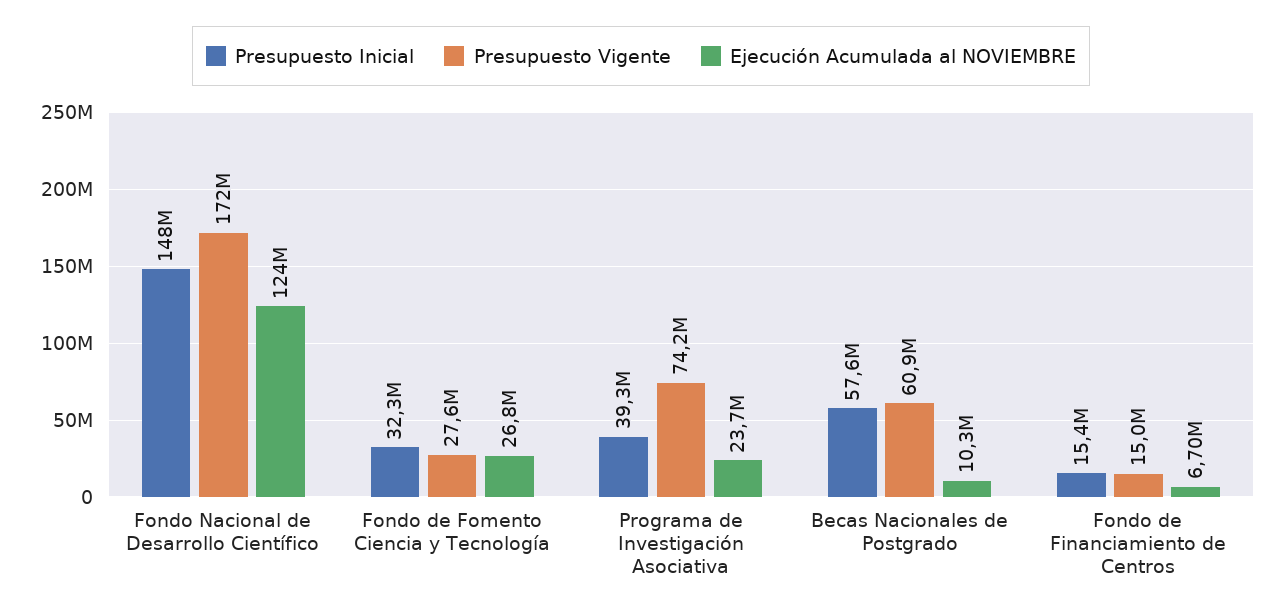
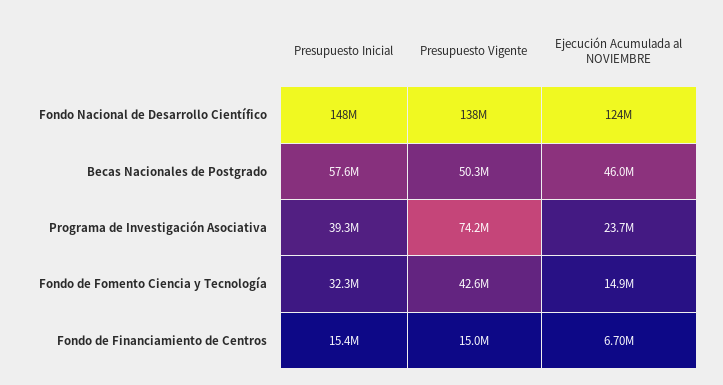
Presupuesto Vigente, Fondo Nacional de Desarrollo Científico: 172000000 -> 138000000
Presupuesto Vigente, Fondo de Fomento Ciencia y Tecnología: 27600000 -> 42600000
Ejecución Acumulada al NOVIEMBRE, Fondo de Fomento Ciencia y Tecnología: 26800000 -> 14900000
Presupuesto Vigente, Becas Nacionales de Postgrado: 60900000 -> 50300000
Ejecución Acumulada al NOVIEMBRE, Becas Nacionales de Postgrado: 10300000 -> 46000000

